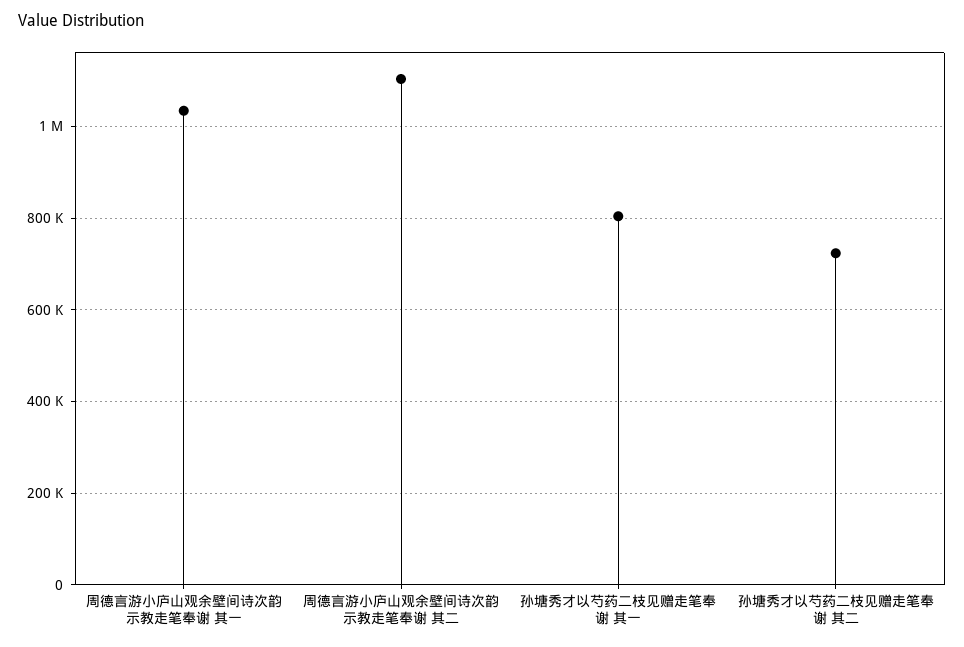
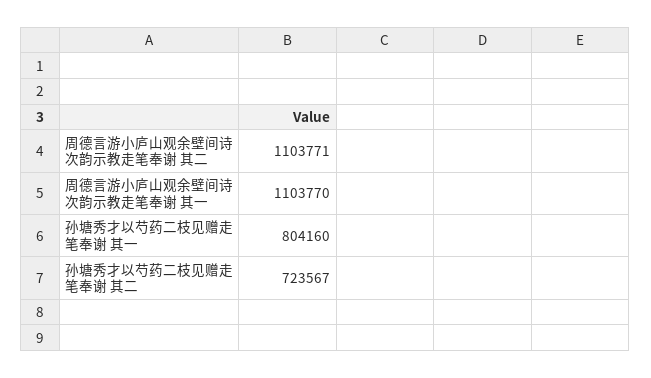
周德言游小庐山观余壁间诗次韵示教走笔奉谢 其一: 1040000 -> 1103770

